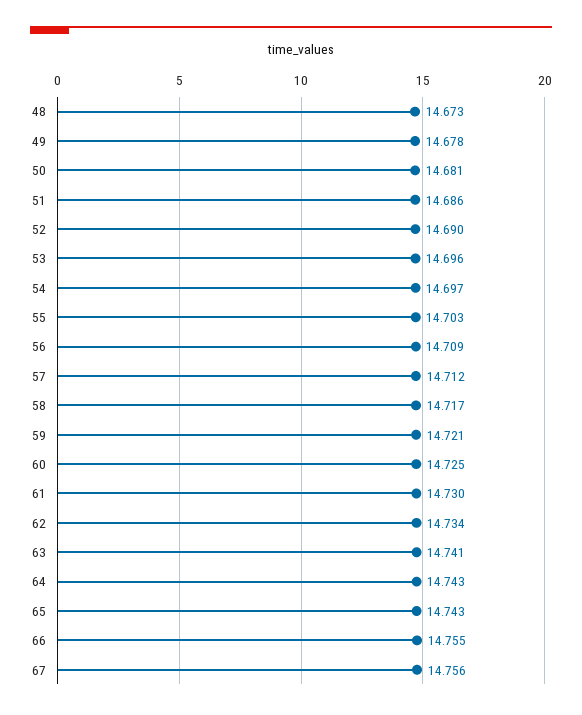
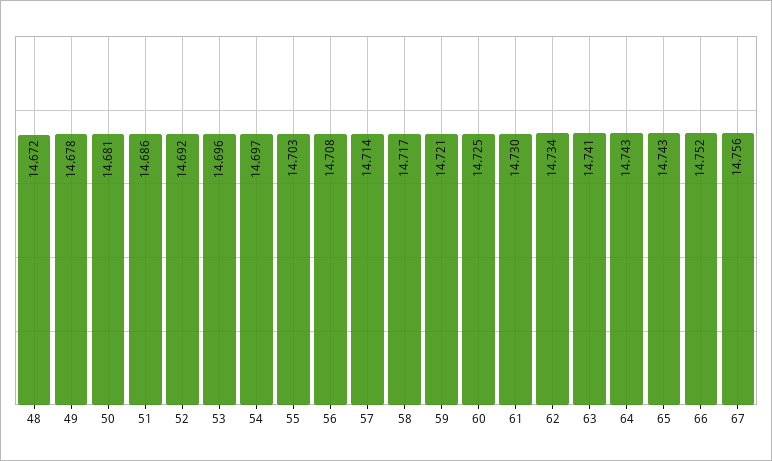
48: 14.673 -> 14.672
52: 14.69 -> 14.692
56: 14.709 -> 14.708
57: 14.712 -> 14.714
66: 14.755 -> 14.752

